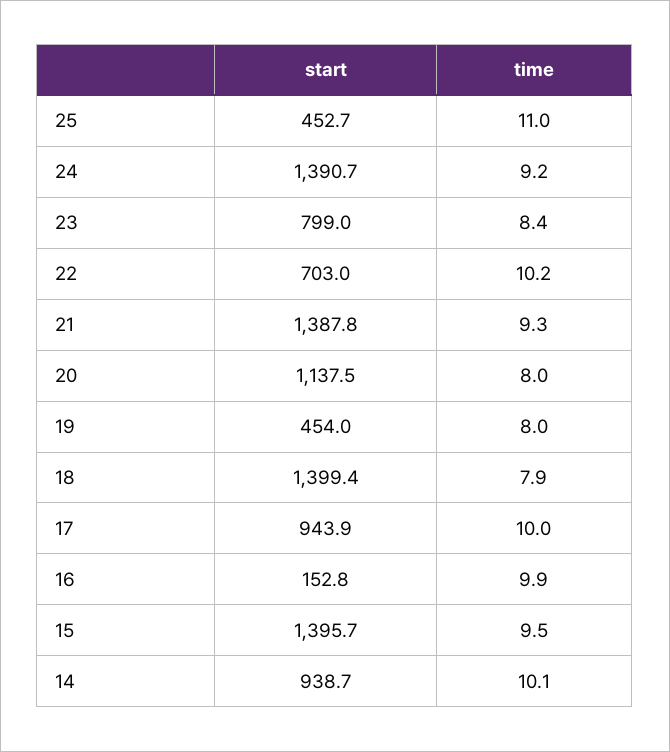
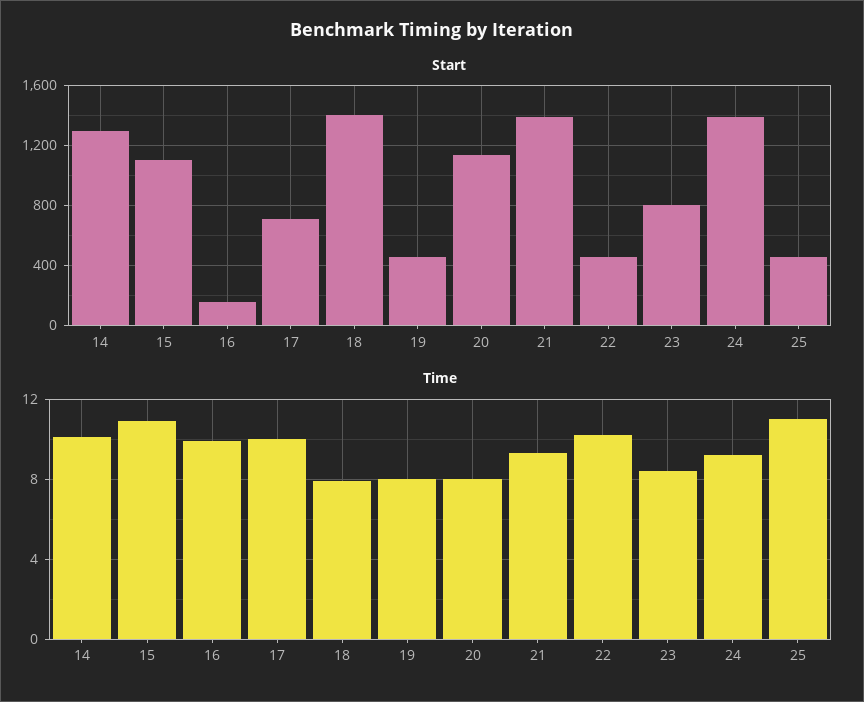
start, 22: 703 -> 450
start, 17: 943.9 -> 700
start, 15: 1395.7 -> 1100
time, 15: 9.5 -> 11
start, 14: 938.7 -> 1300

